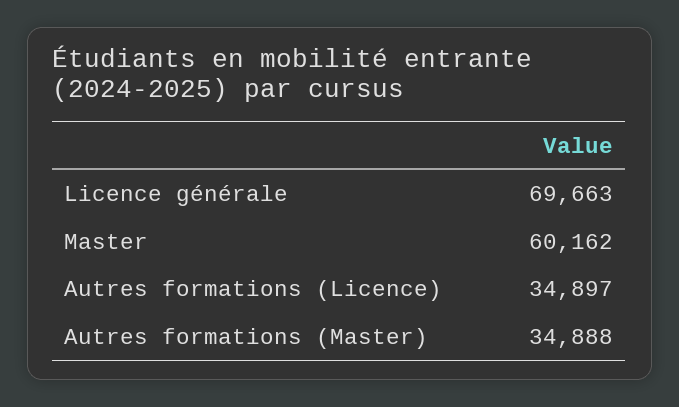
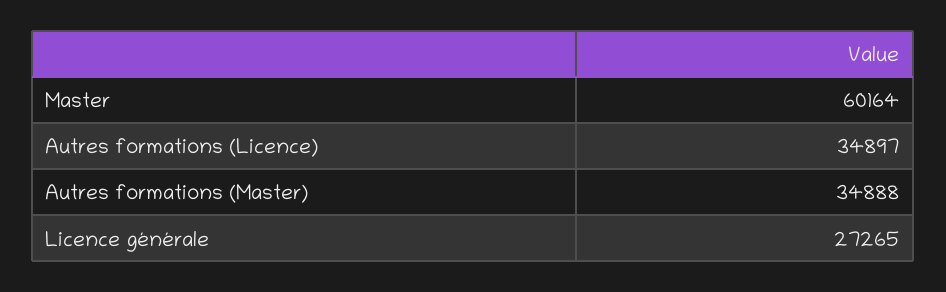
Licence générale: 69663 -> 27265
Master: 60162 -> 60164

